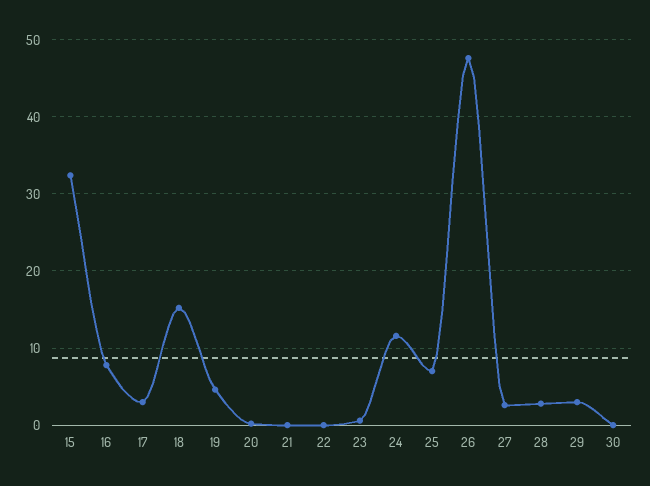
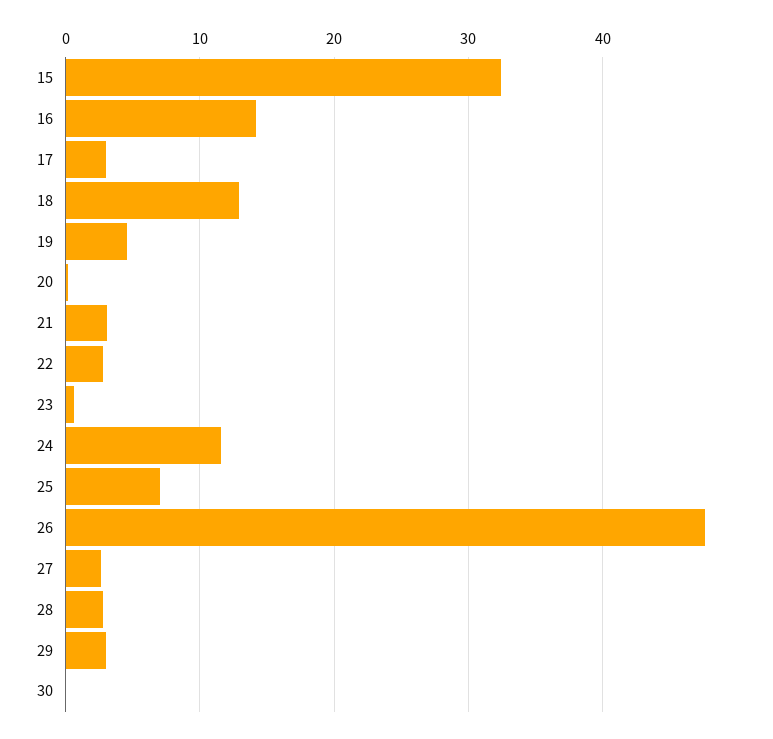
16: 8 -> 14
18: 15 -> 13
21: 0 -> 3
22: 0 -> 3

